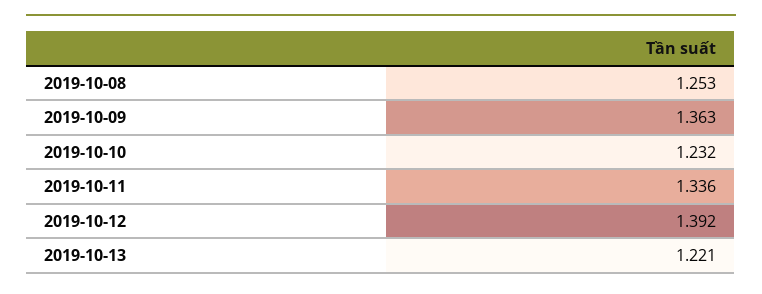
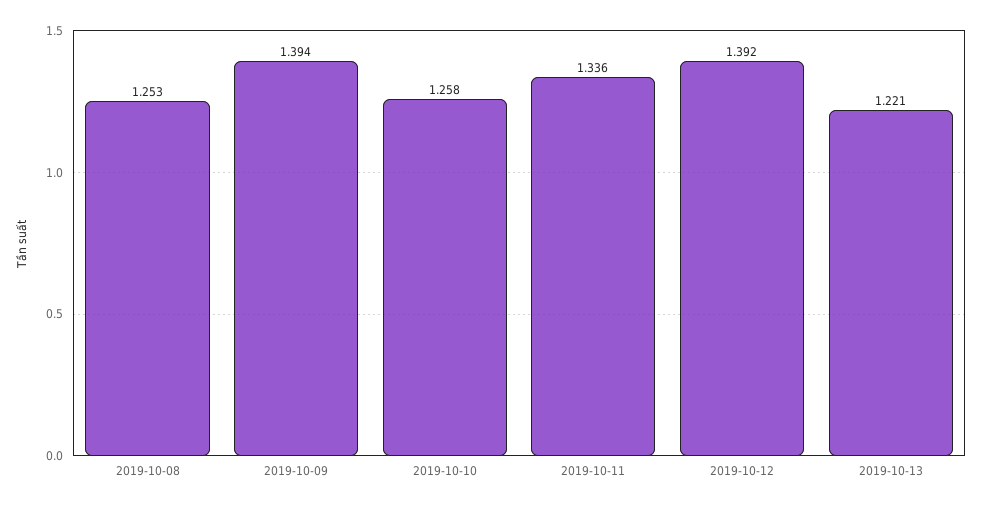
2019-10-09: 1.363 -> 1.394
2019-10-10: 1.232 -> 1.258

